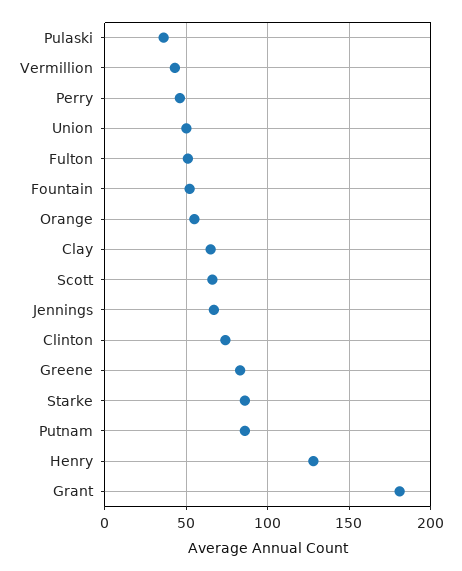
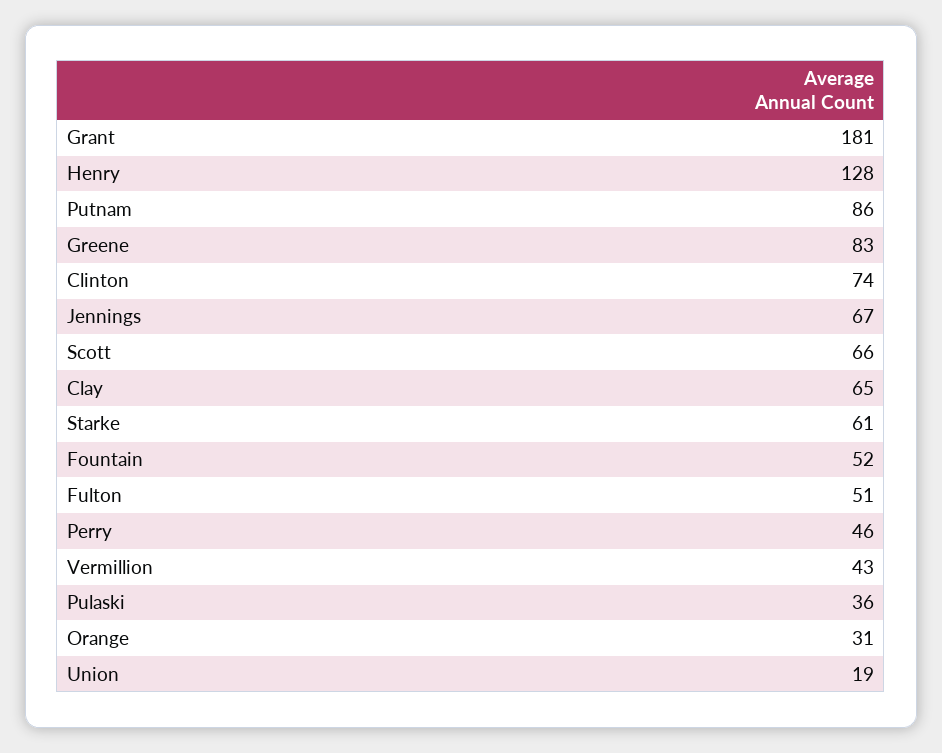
Union: 50 -> 19
Orange: 55 -> 31
Starke: 85 -> 61

